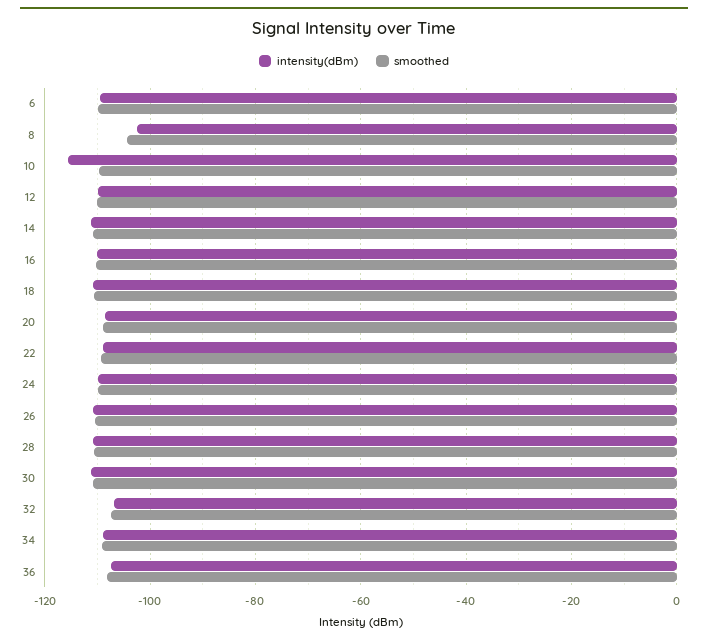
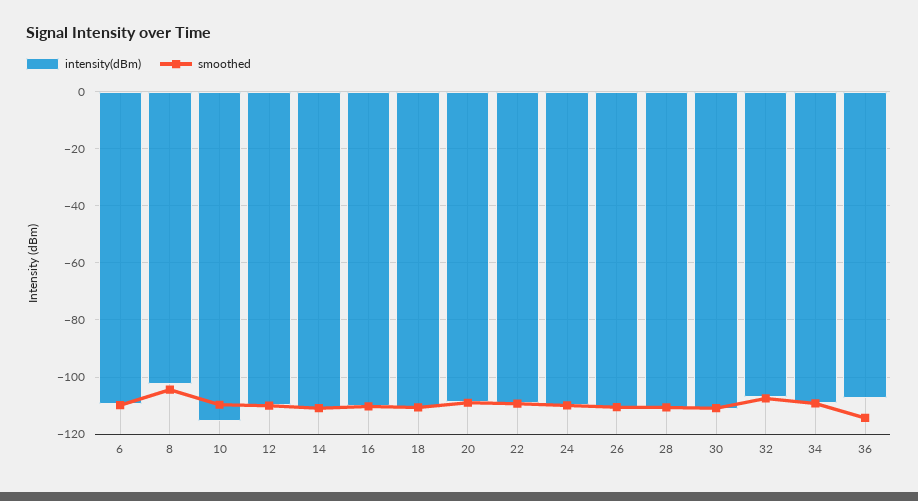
smoothed, 36: -108 -> -115

